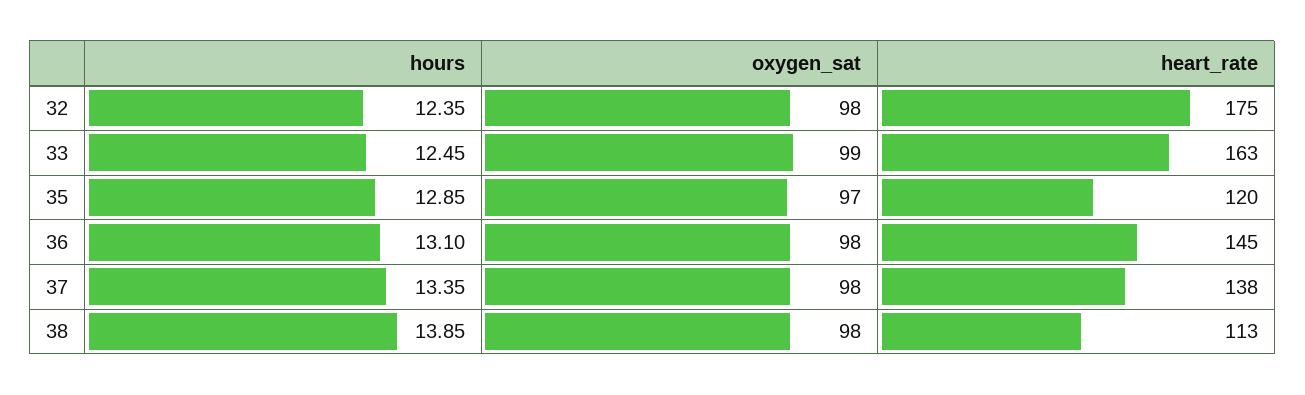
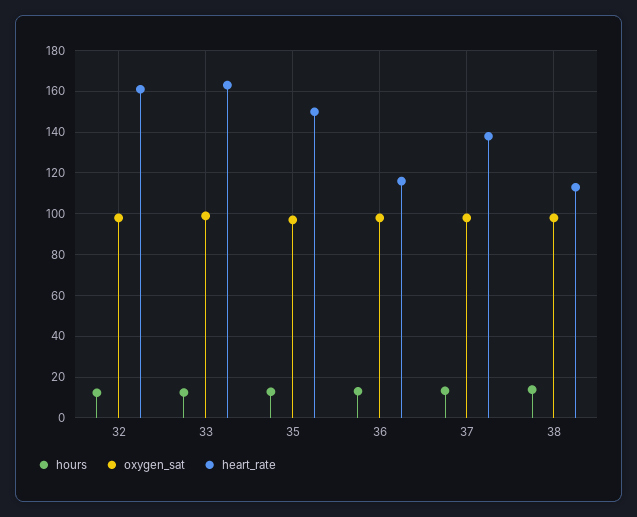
heart_rate, 32: 175 -> 160
heart_rate, 35: 120 -> 150
heart_rate, 36: 145 -> 115

